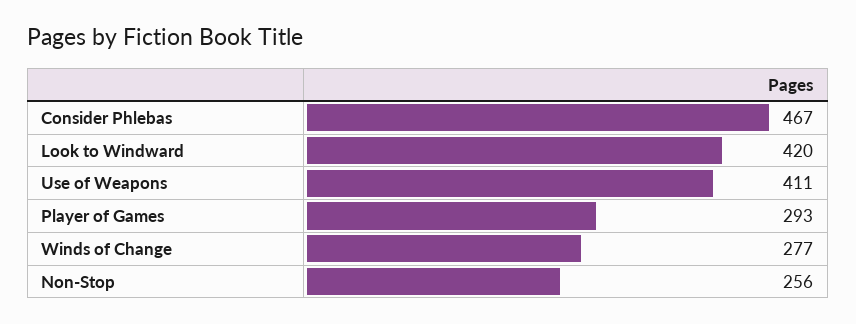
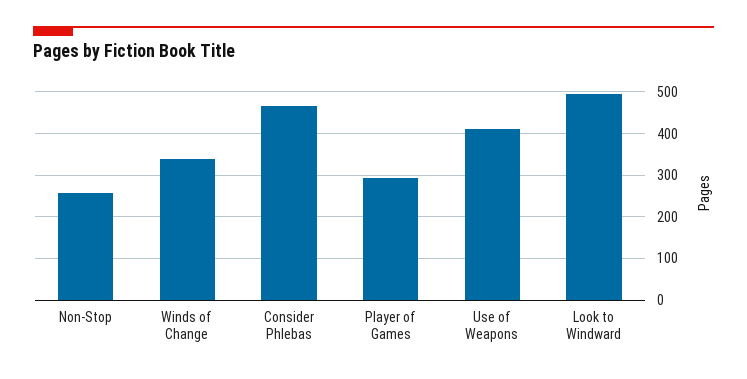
Look to Windward: 420 -> 500
Winds of Change: 277 -> 340

